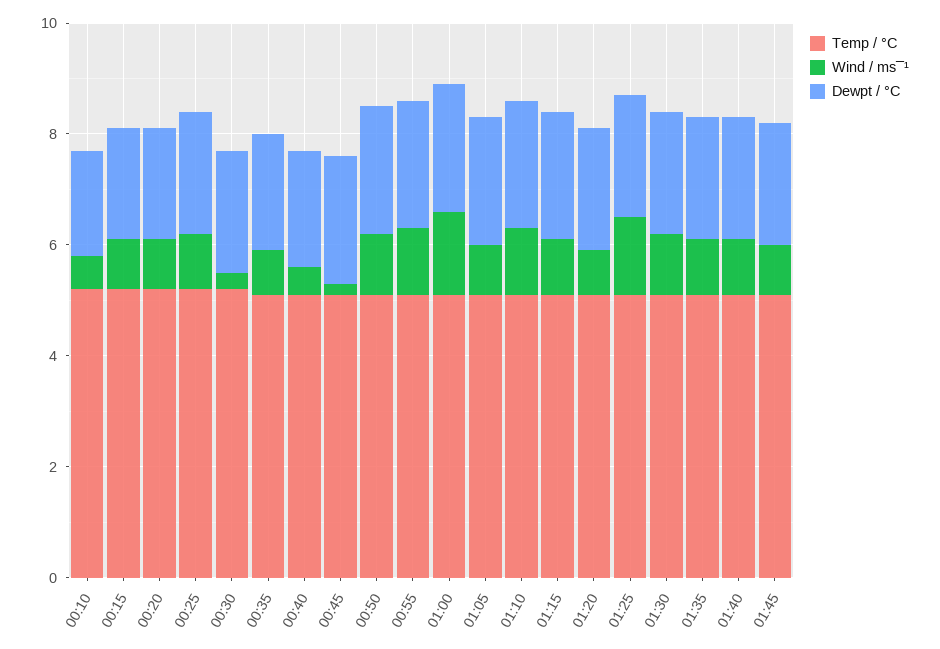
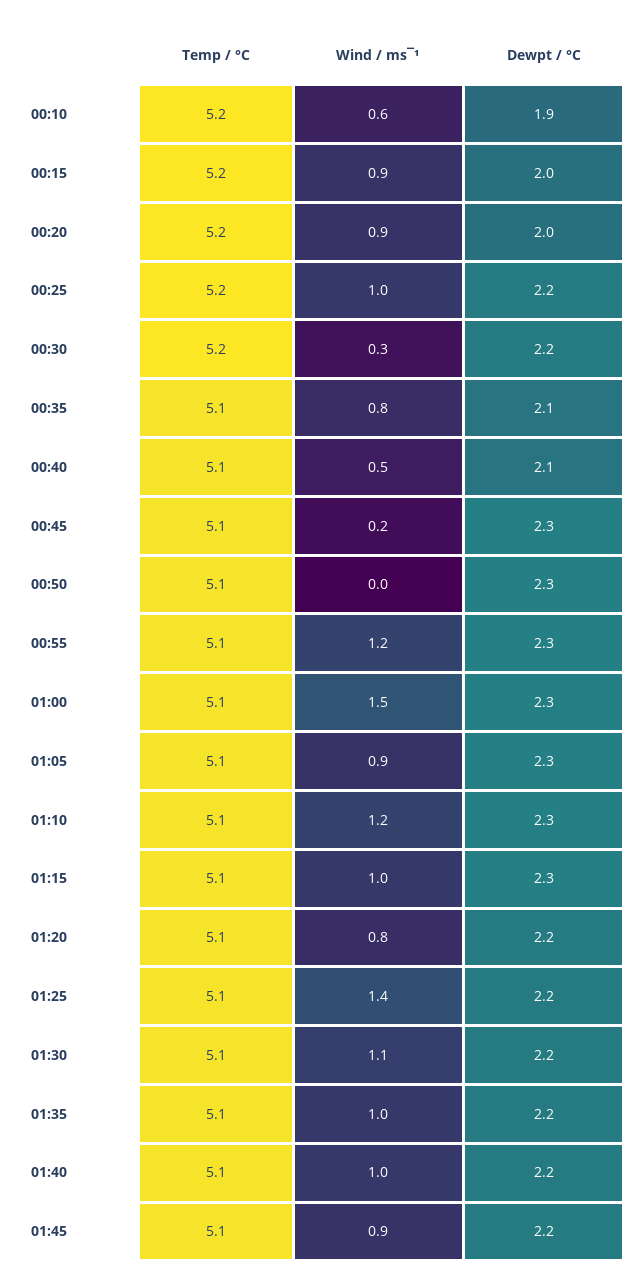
Wind / ms¯¹, 00:50: 1 -> 0

